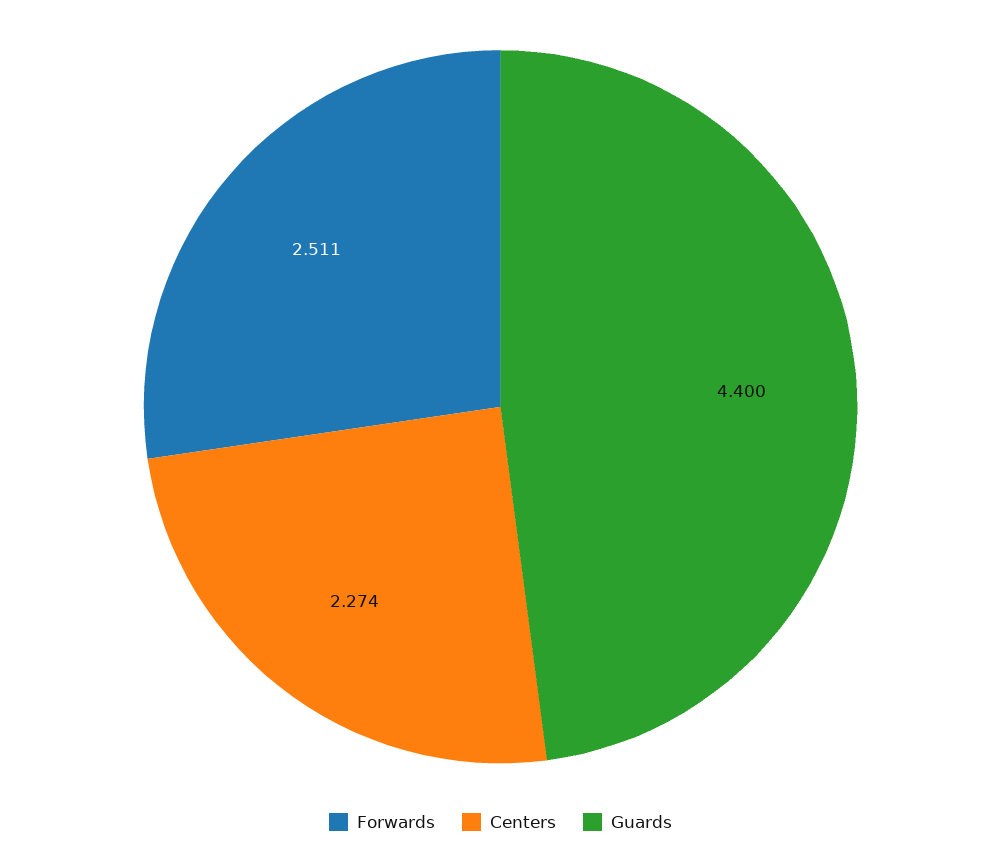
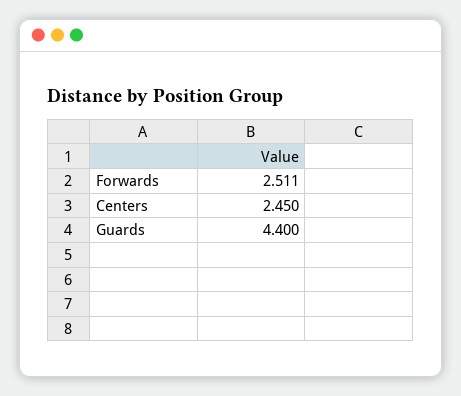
Centers: 2.274 -> 2.45

